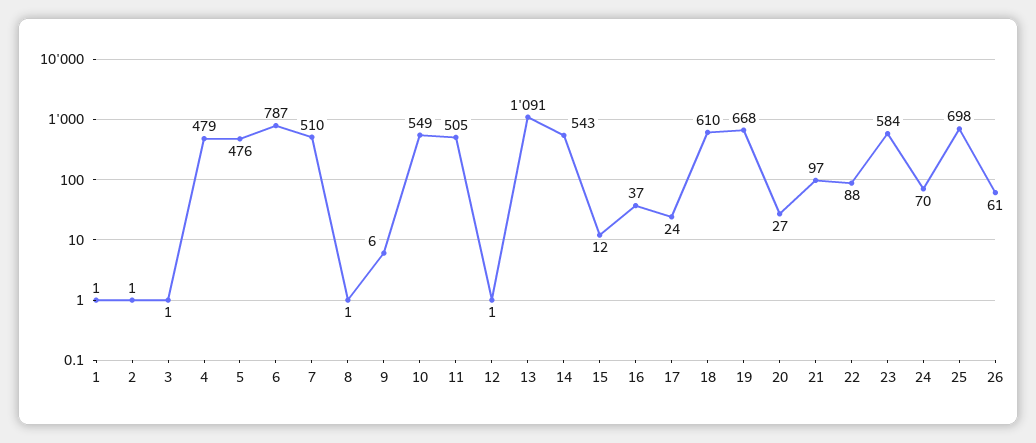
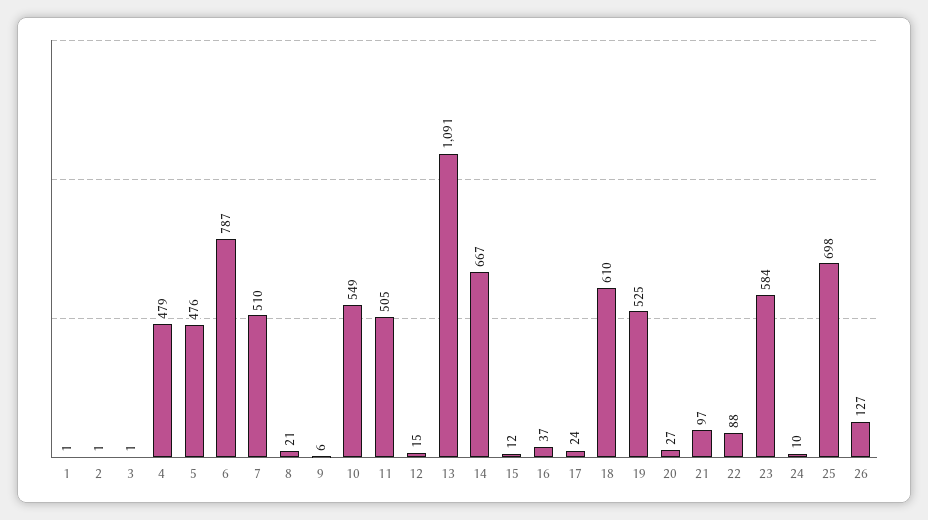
8: 1 -> 21
12: 1 -> 15
14: 543 -> 667
19: 668 -> 525
24: 70 -> 10
26: 61 -> 127

